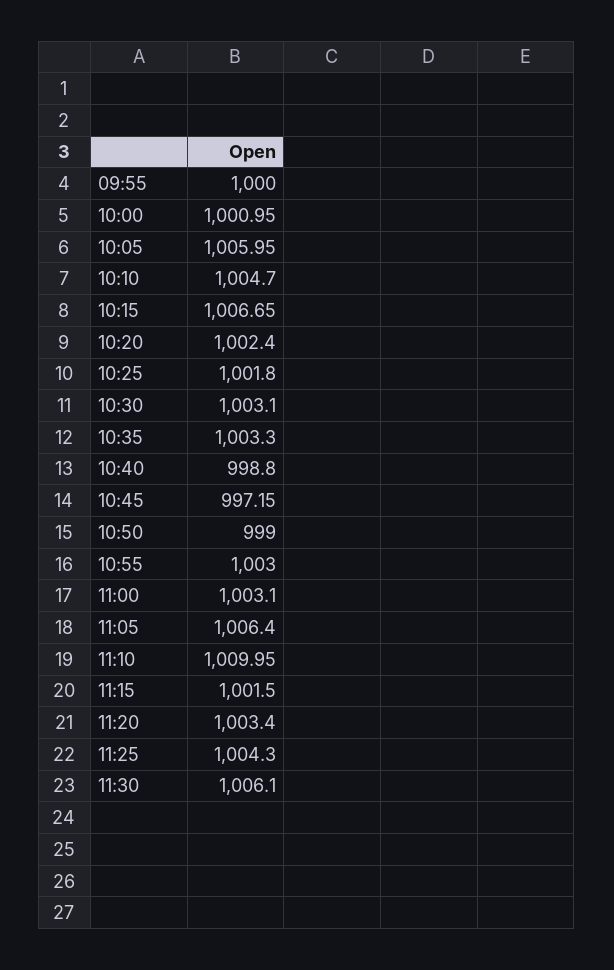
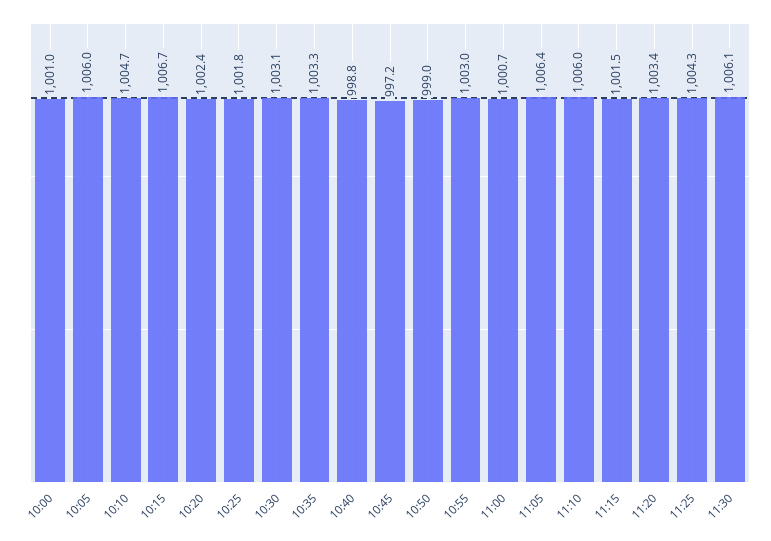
09:55: 1000 -> none
11:00: 1003.1 -> 1000.7
11:10: 1009.95 -> 1006

